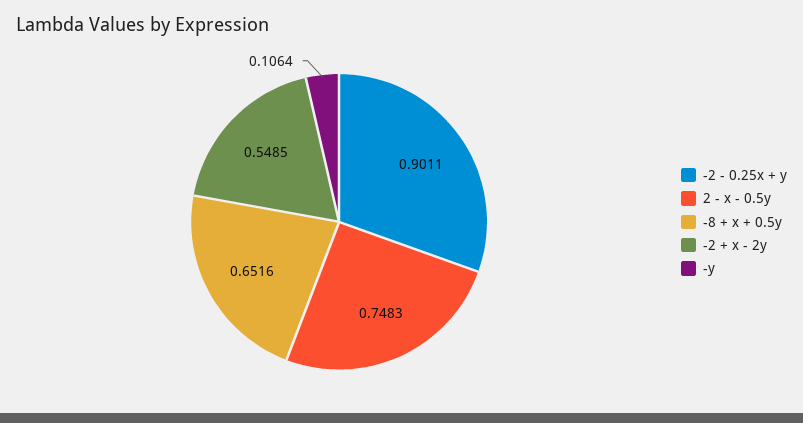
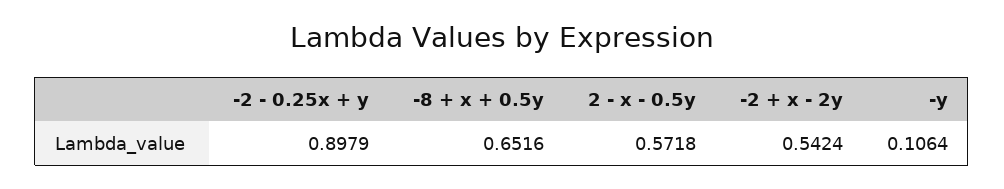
-2 - 0.25x + y: 0.9011 -> 0.8979
2 - x - 0.5y: 0.7483 -> 0.5718
-2 + x - 2y: 0.5485 -> 0.5424

